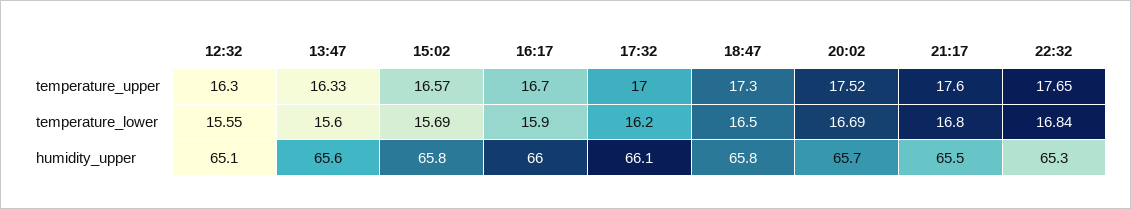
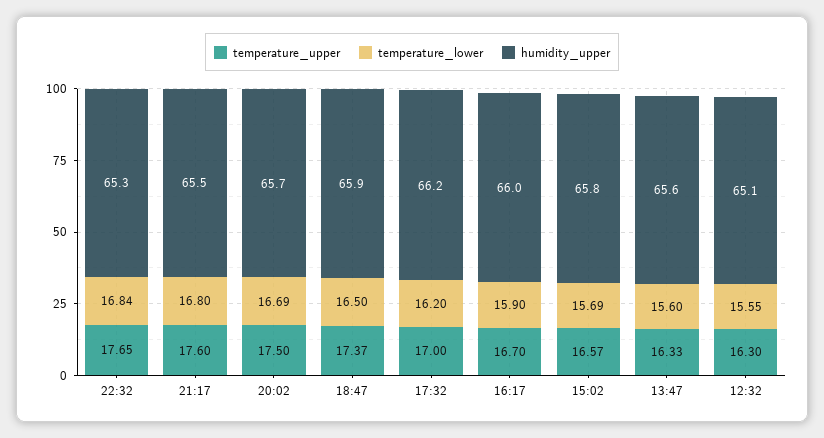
temperature_upper, 18:47: 17.3 -> 17.37
temperature_upper, 20:02: 17.52 -> 17.5
humidity_upper, 17:32: 66.1 -> 66.2
humidity_upper, 18:47: 65.8 -> 65.9

